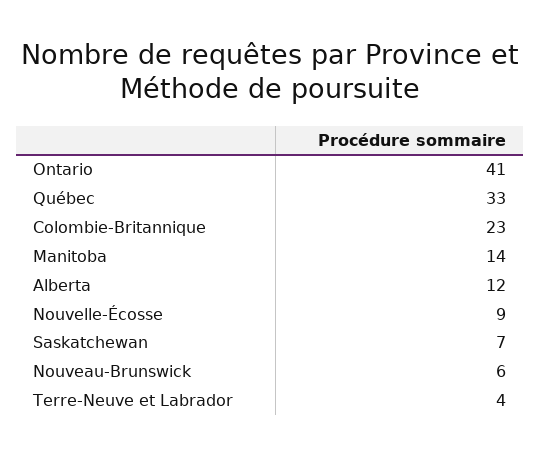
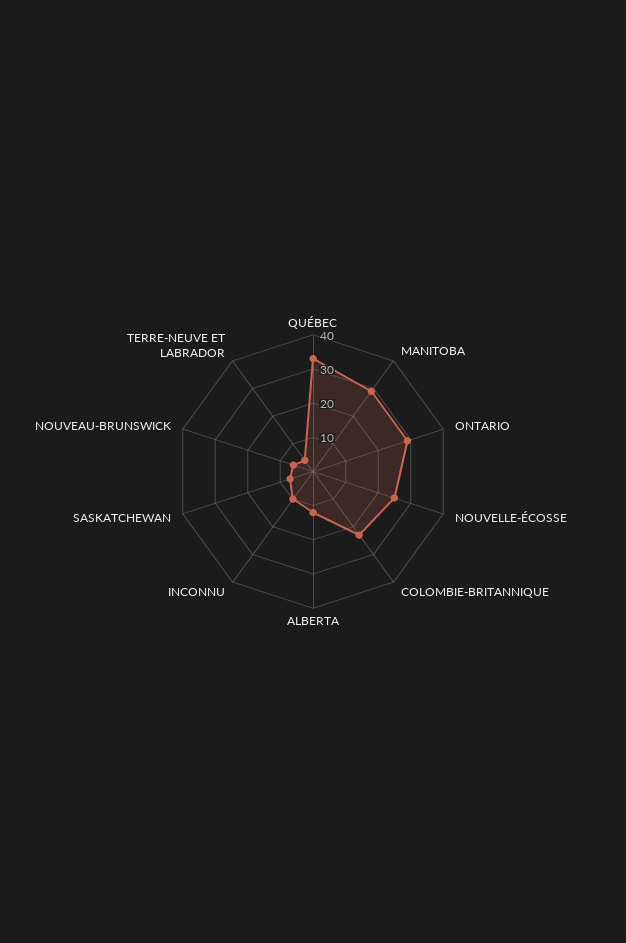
Ontario: 41 -> 30
Manitoba: 14 -> 30
Nouvelle-Écosse: 9 -> 25
INCONNU: none -> 10

